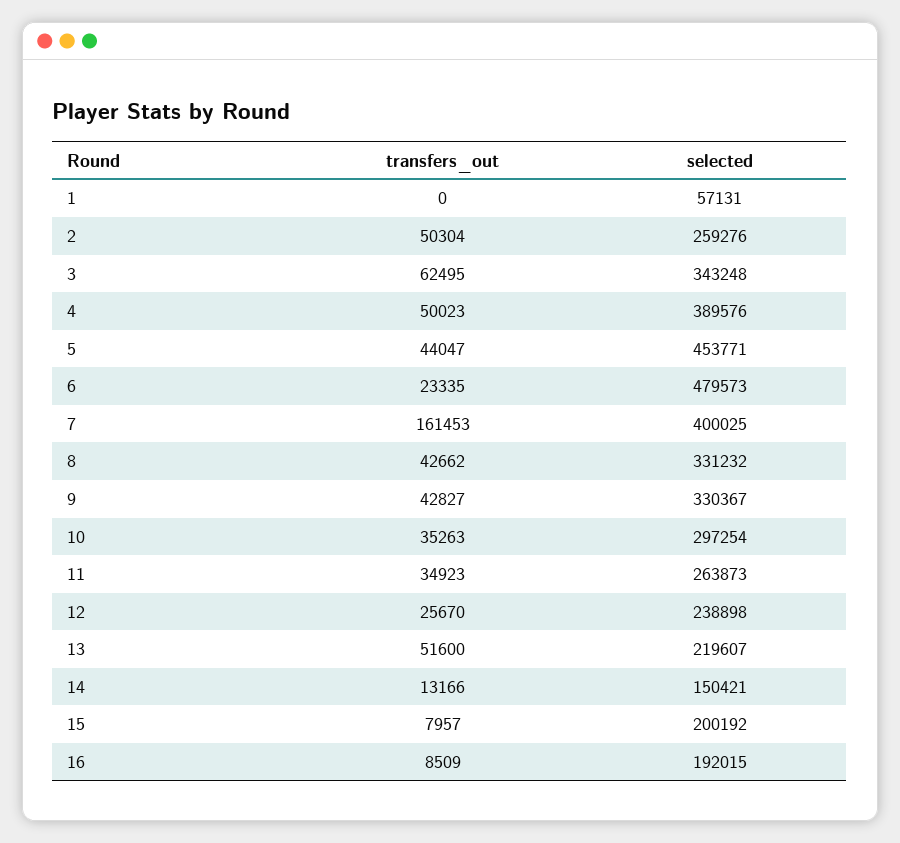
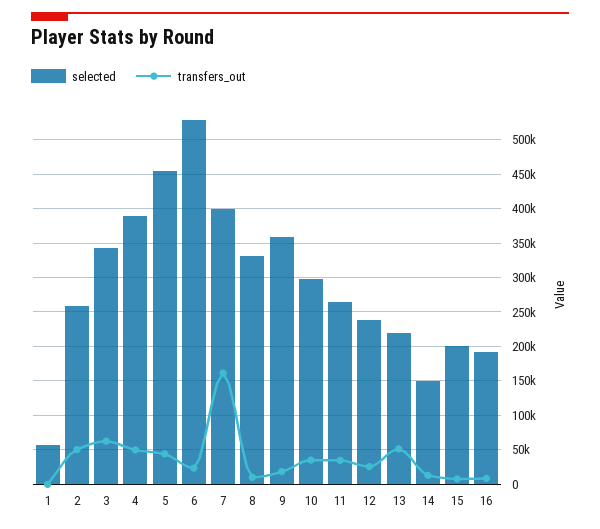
selected, 6: 479573 -> 530000
transfers_out, 8: 42662 -> 10000
transfers_out, 9: 42827 -> 20000
selected, 9: 330367 -> 360000

